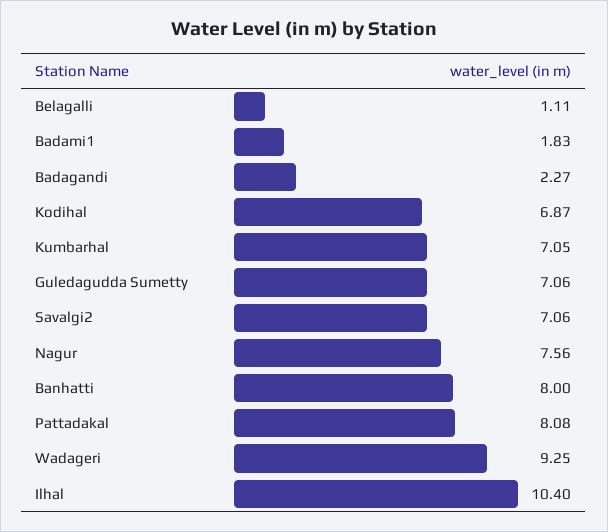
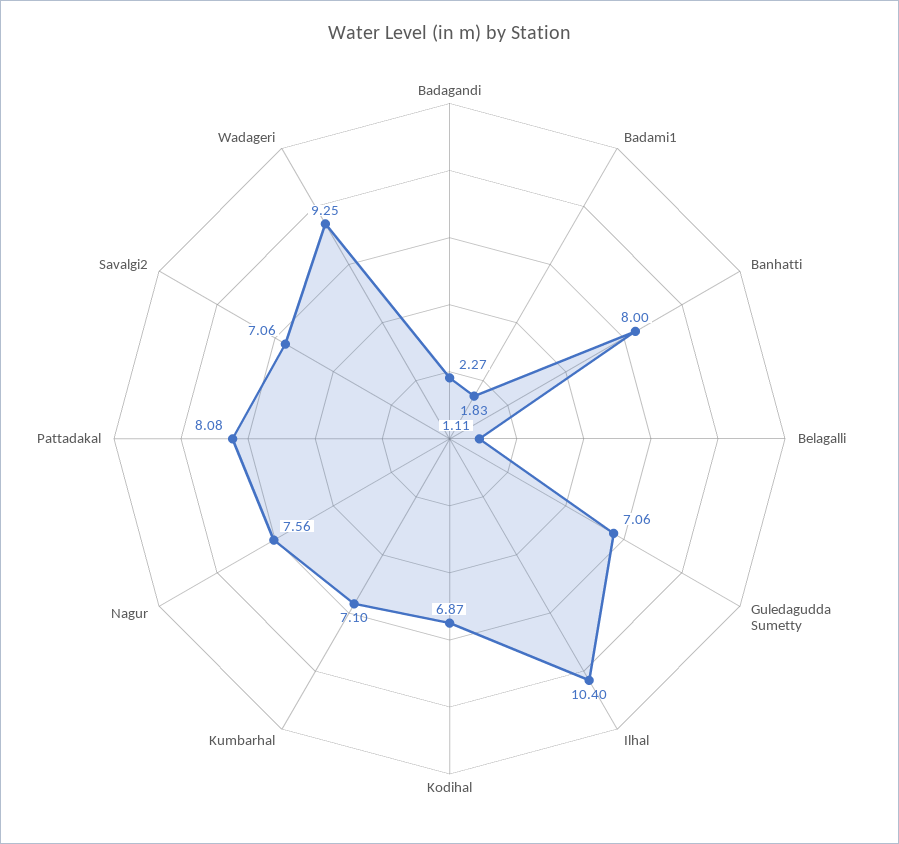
Kumbarhal: 7.05 -> 7.1

